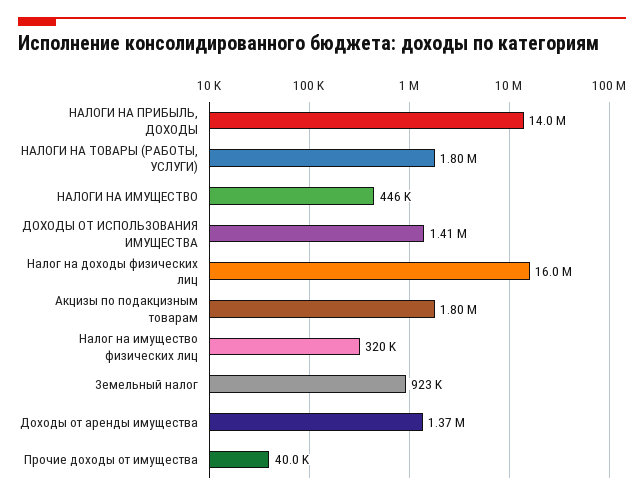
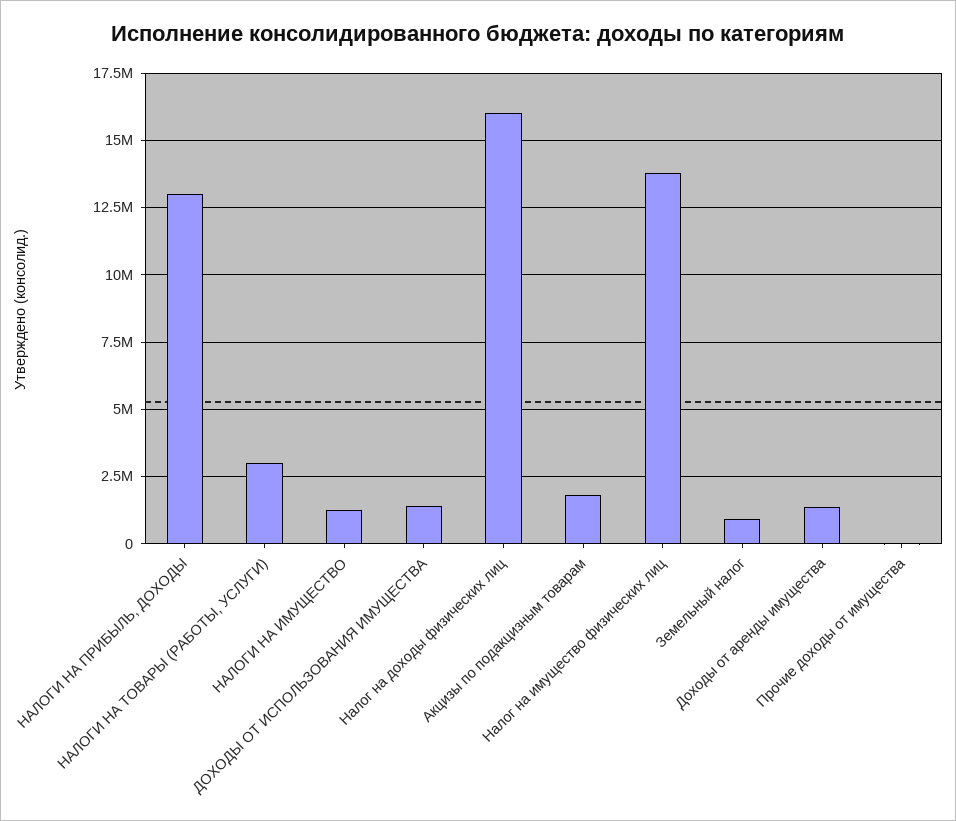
НАЛОГИ НА ПРИБЫЛЬ, ДОХОДЫ: 14000000 -> 13000000
НАЛОГИ НА ТОВАРЫ (РАБОТЫ, УСЛУГИ): 1800000 -> 3000000
НАЛОГИ НА ИМУЩЕСТВО: 446000 -> 1250000
Налог на имущество физических лиц: 320000 -> 13750000

